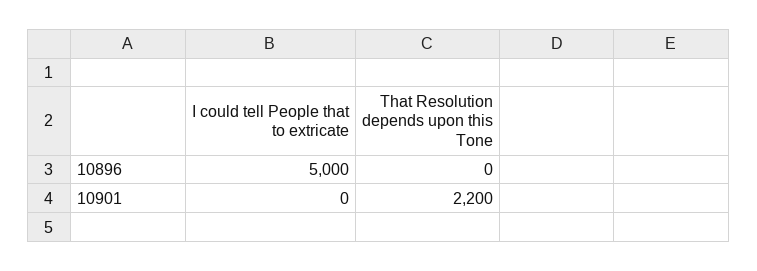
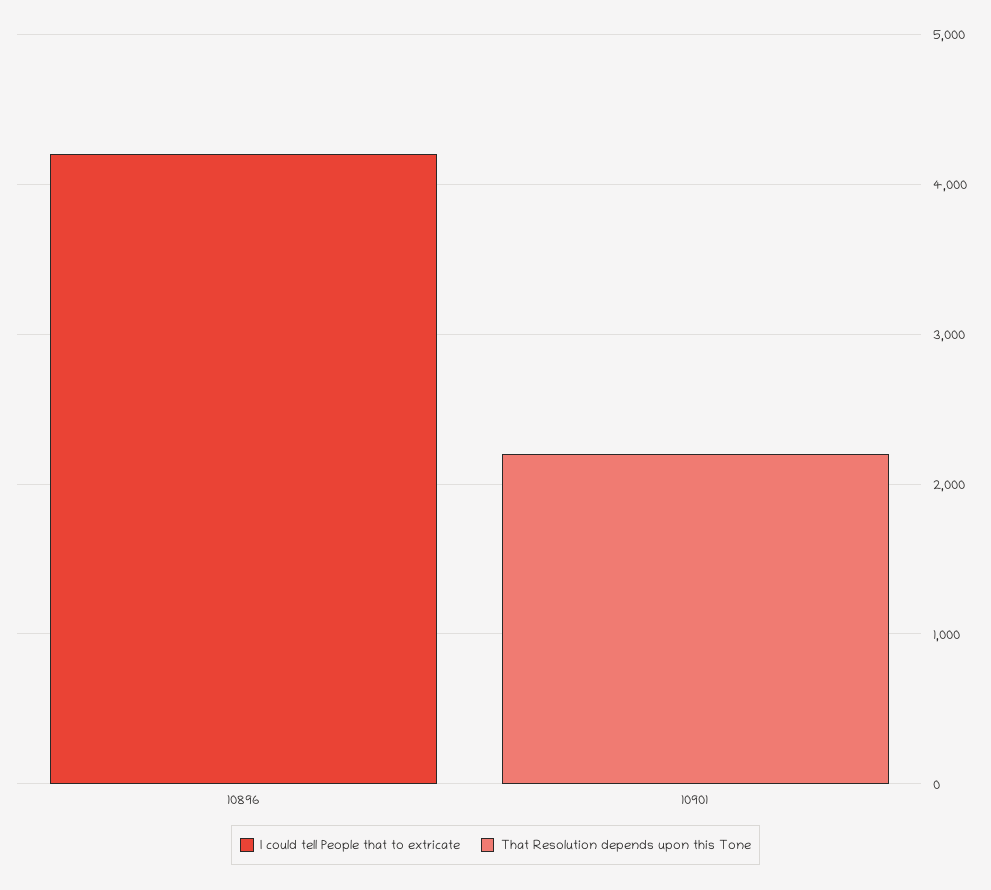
I could tell People that to extricate, 10896: 5000 -> 4200

